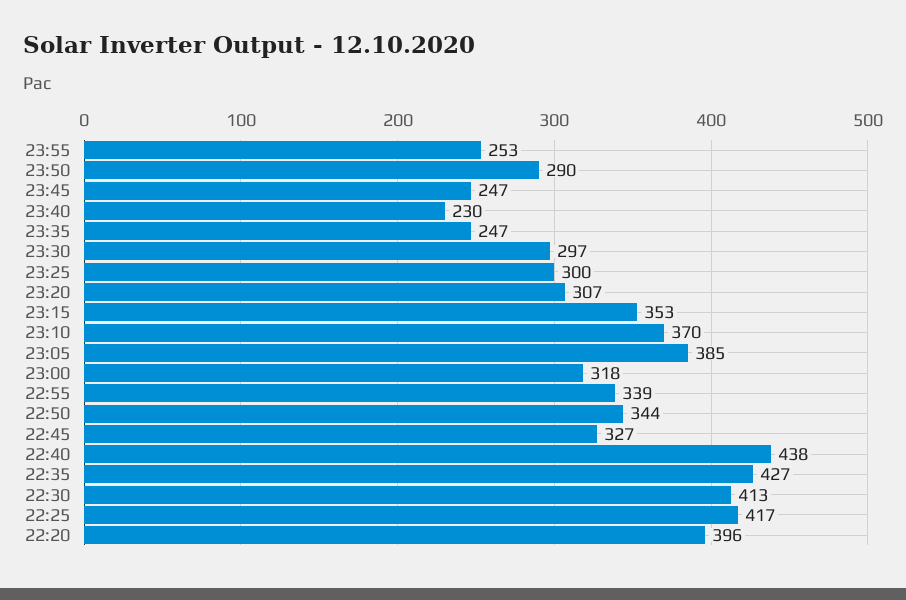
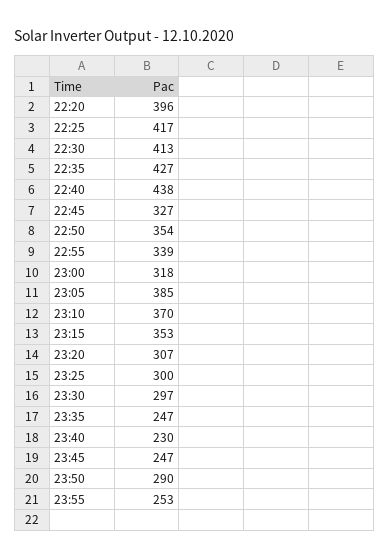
22:50: 344 -> 354

